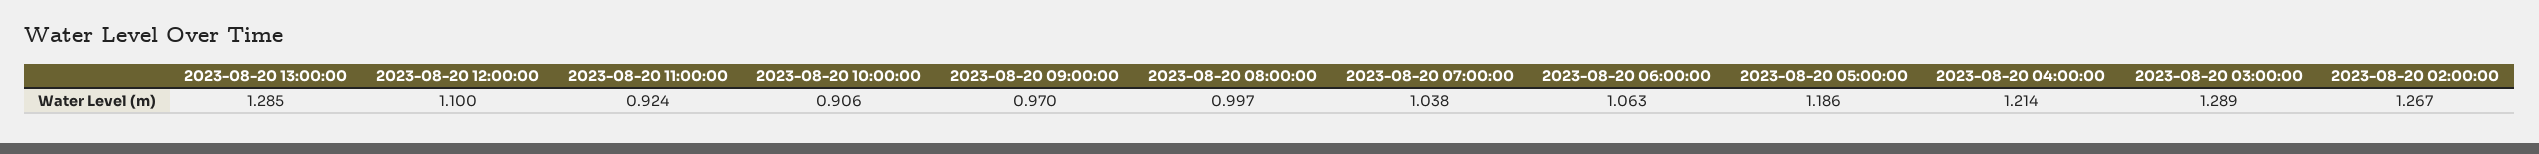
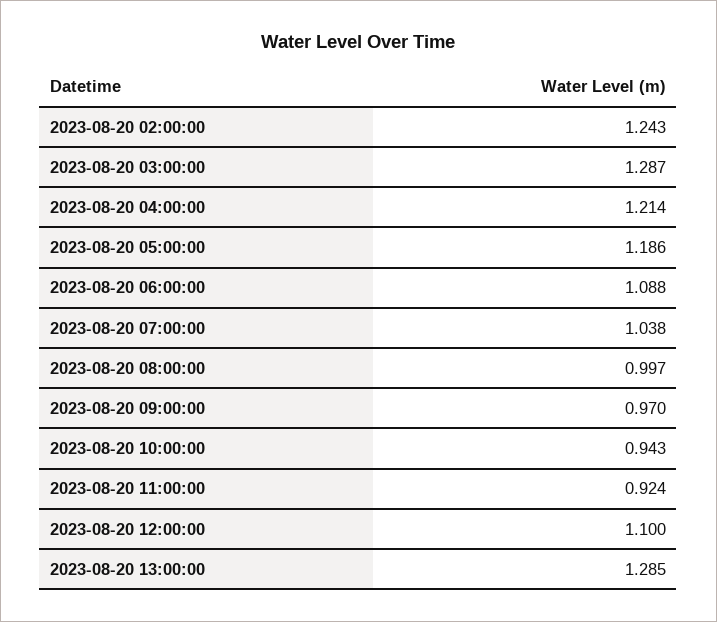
2023-08-20 10:00:00: 0.906 -> 0.943
2023-08-20 06:00:00: 1.063 -> 1.088
2023-08-20 03:00:00: 1.289 -> 1.287
2023-08-20 02:00:00: 1.267 -> 1.243

